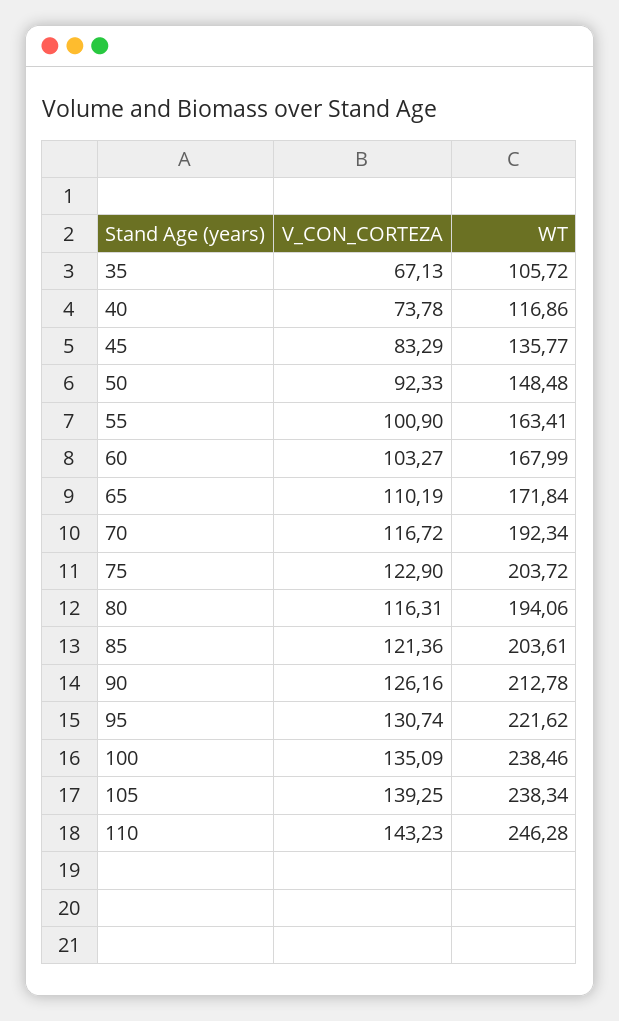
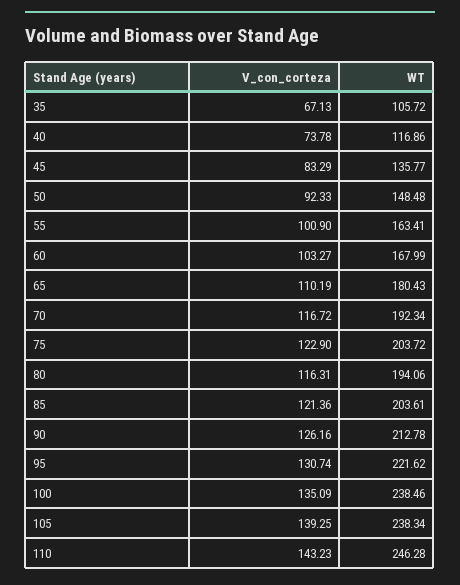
WT, 65: 171.84 -> 180.43

